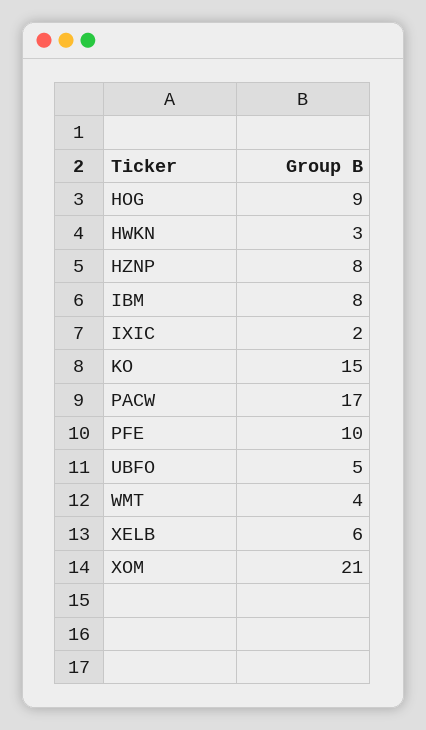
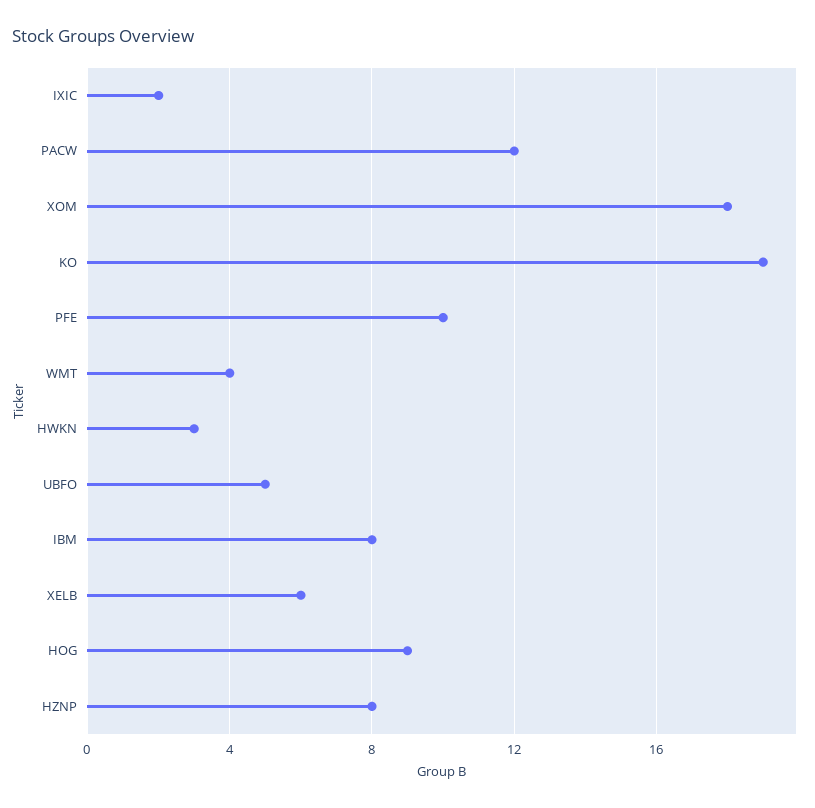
KO: 15 -> 19
PACW: 17 -> 12
XOM: 21 -> 18

